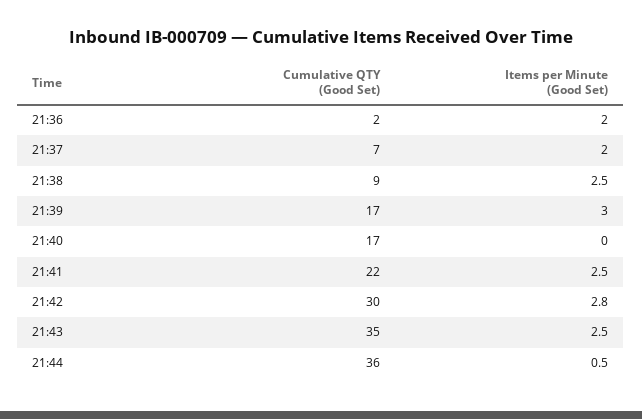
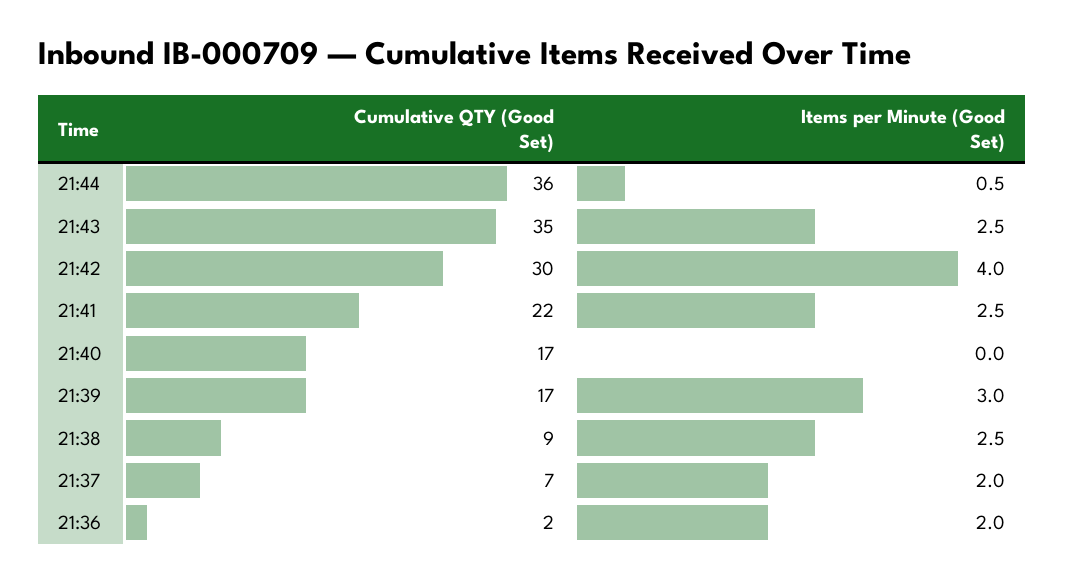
Items per Minute (Good Set), 21:42: 2.8 -> 4

